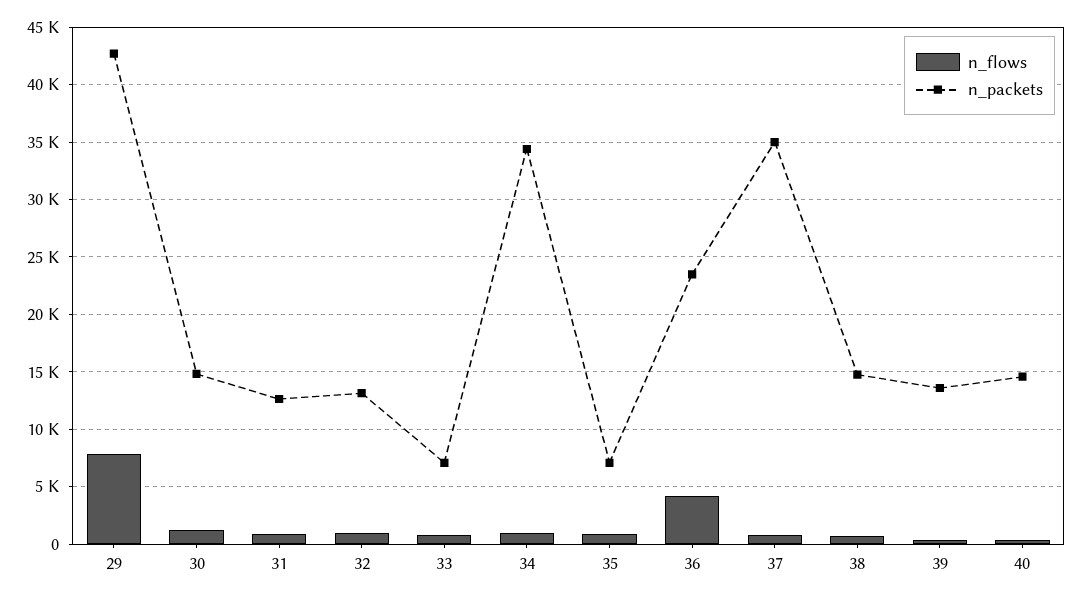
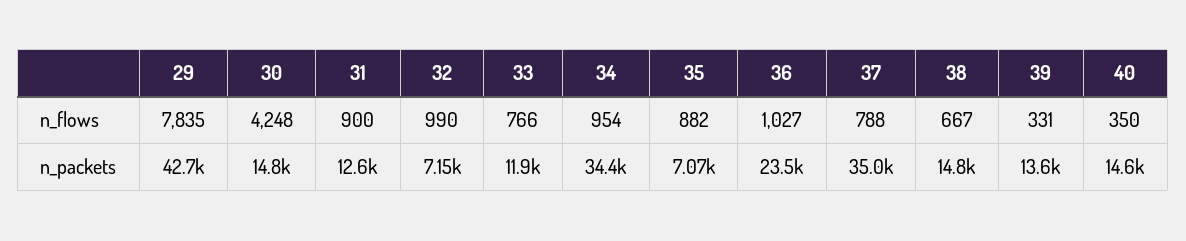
n_flows, 30: 1000 -> 4248
n_packets, 32: 13000 -> 7150
n_packets, 33: 7000 -> 11900
n_flows, 36: 4000 -> 1027

